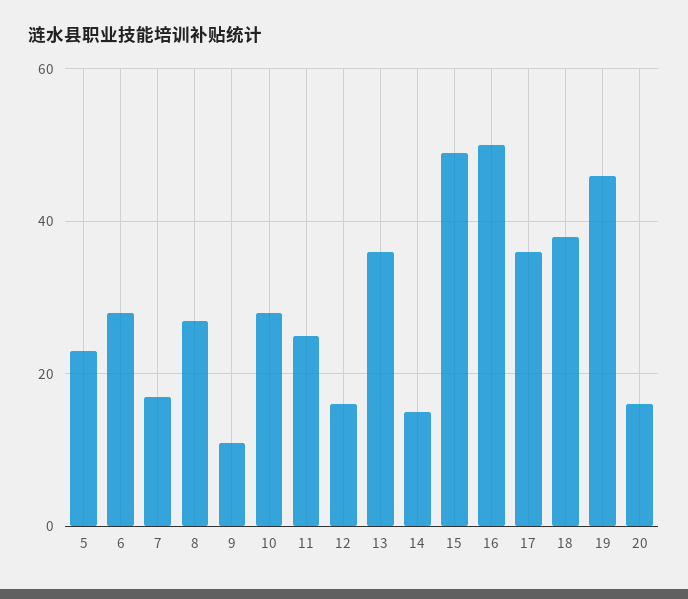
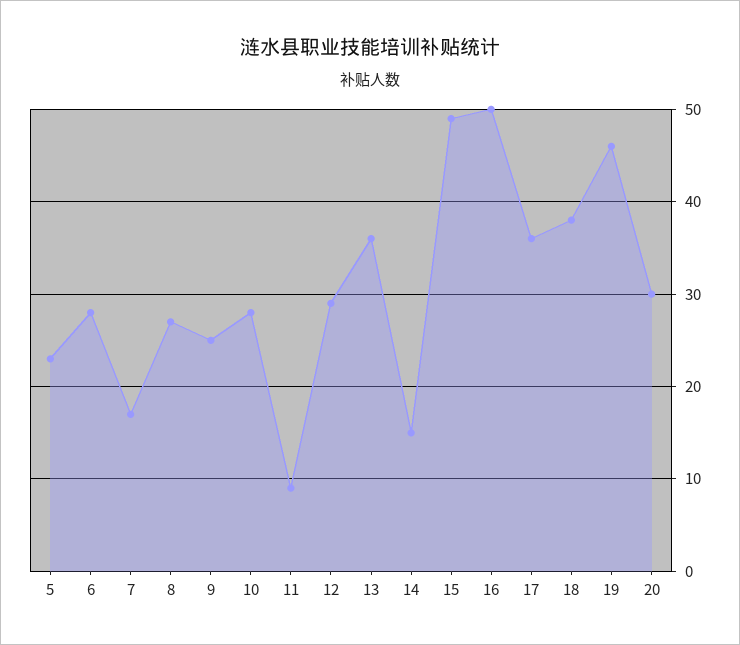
9: 10 -> 25
11: 25 -> 9
12: 15 -> 29
20: 15 -> 30

